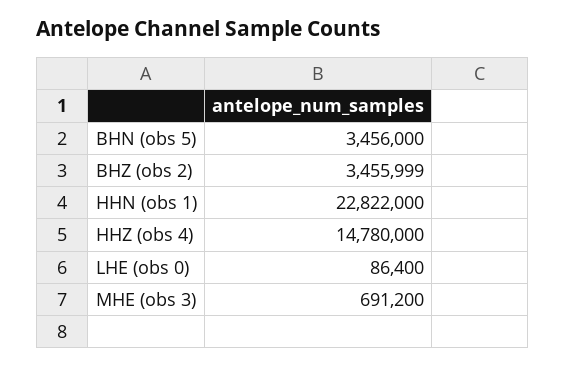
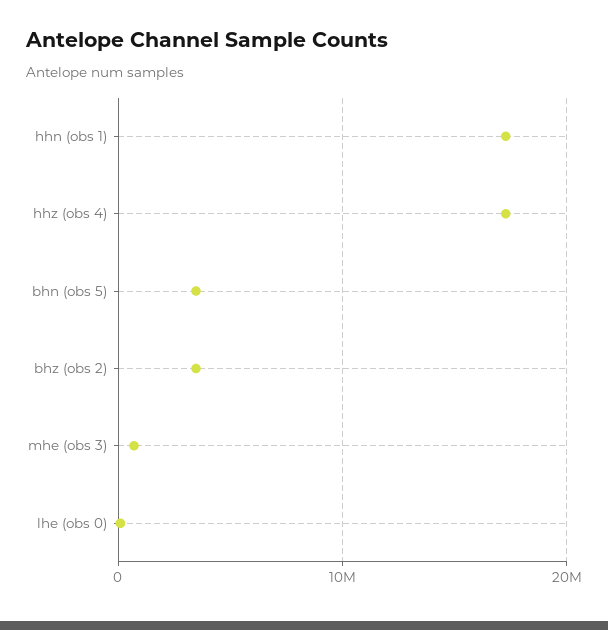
HHN (obs 1): 22822000 -> 17000000
HHZ (obs 4): 14780000 -> 17000000

